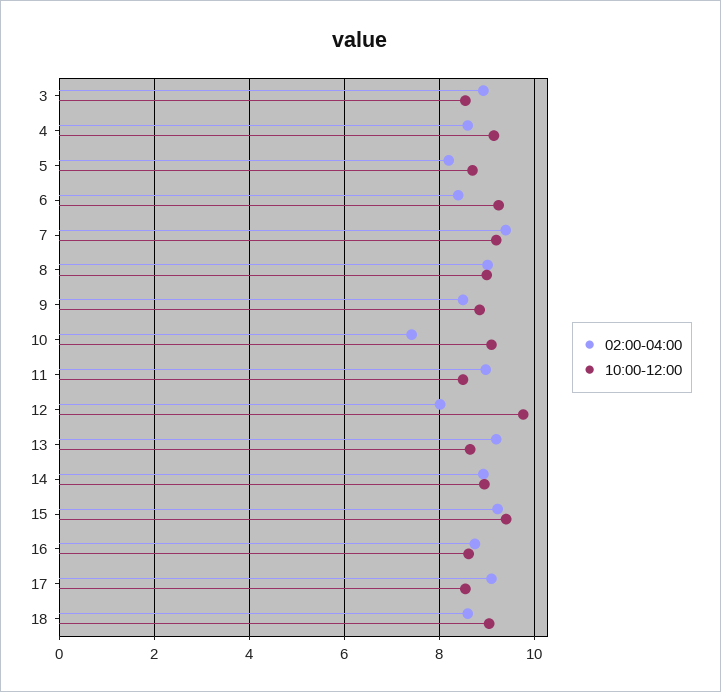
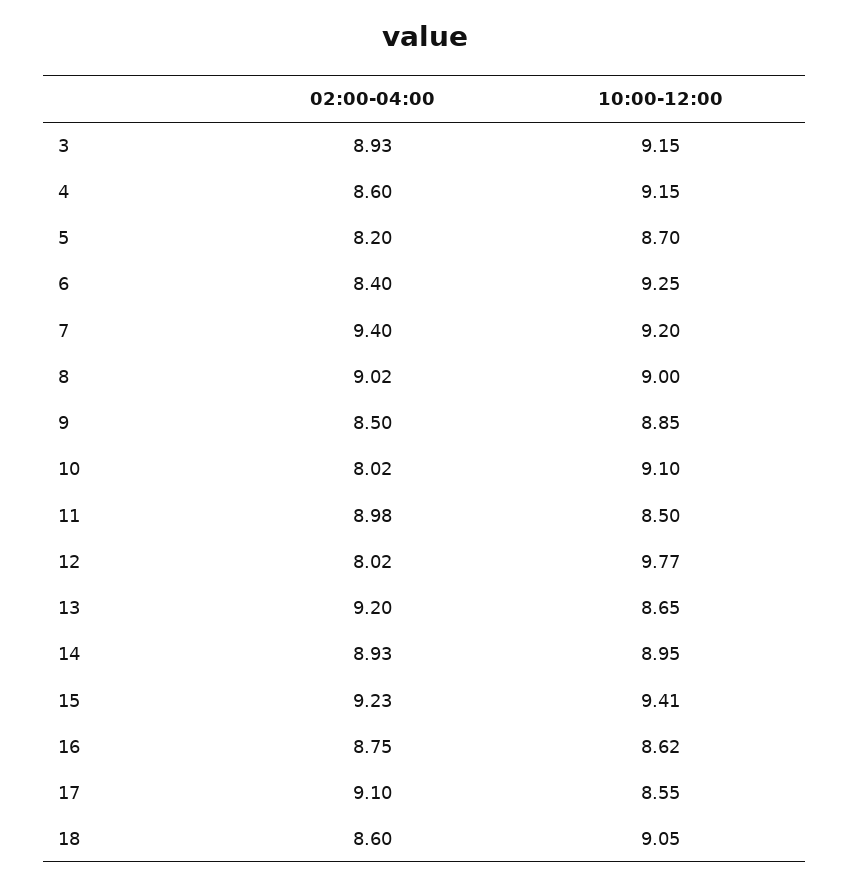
10:00-12:00, 3: 8.6 -> 9.15
02:00-04:00, 10: 7.4 -> 8.02

